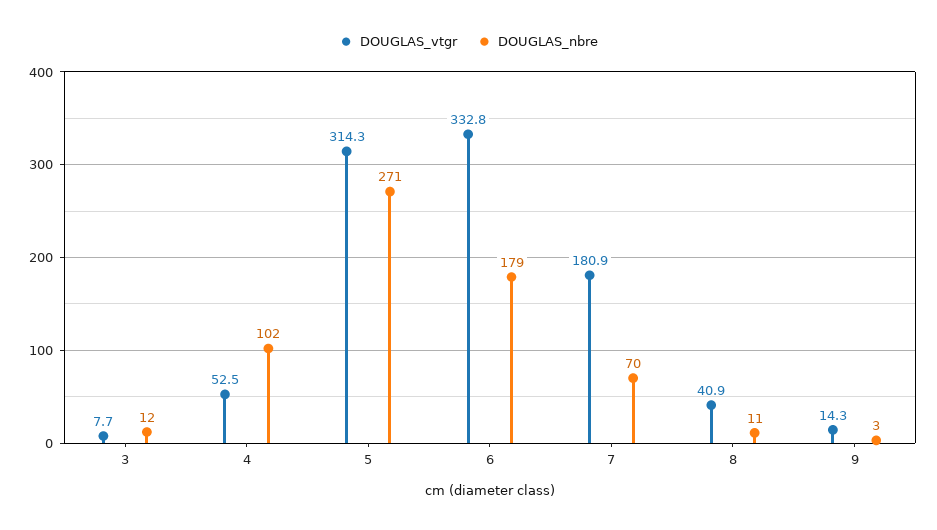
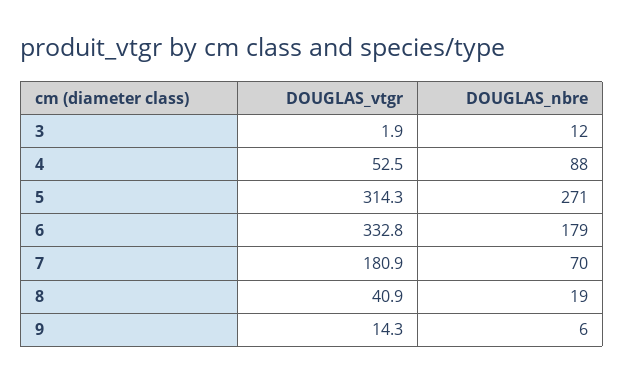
DOUGLAS_vtgr, 3: 7.7 -> 1.9
DOUGLAS_nbre, 4: 102 -> 88
DOUGLAS_nbre, 8: 11 -> 19
DOUGLAS_nbre, 9: 3 -> 6

